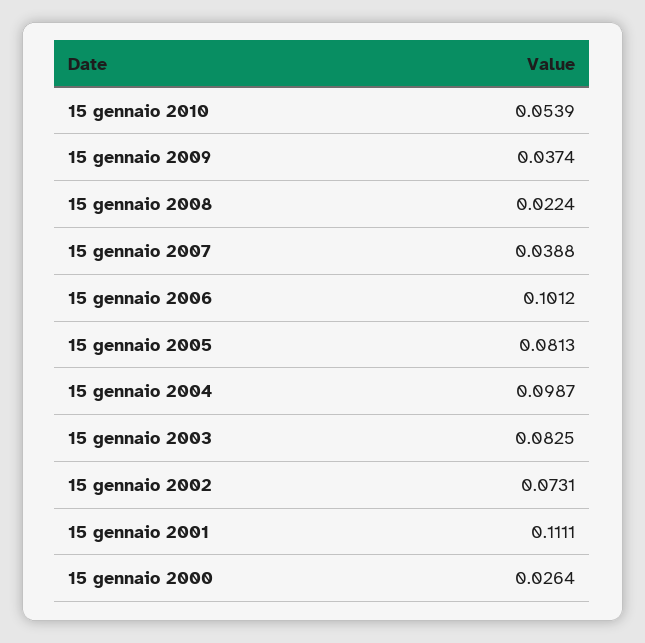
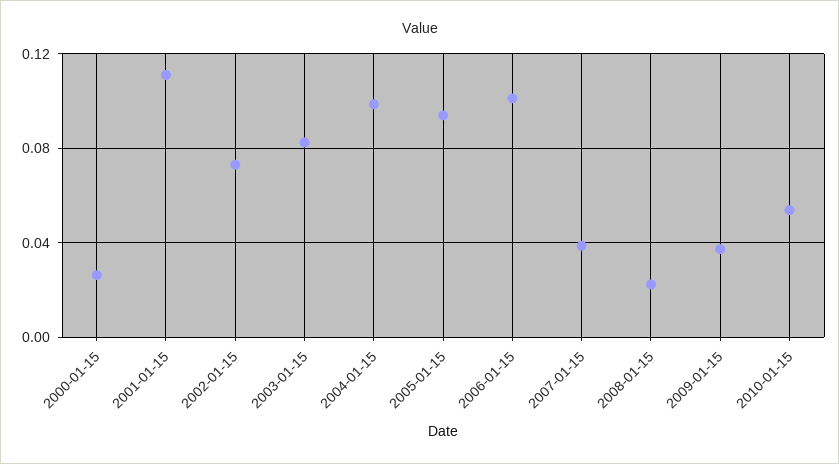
15 gennaio 2005: 0.0813 -> 0.095

